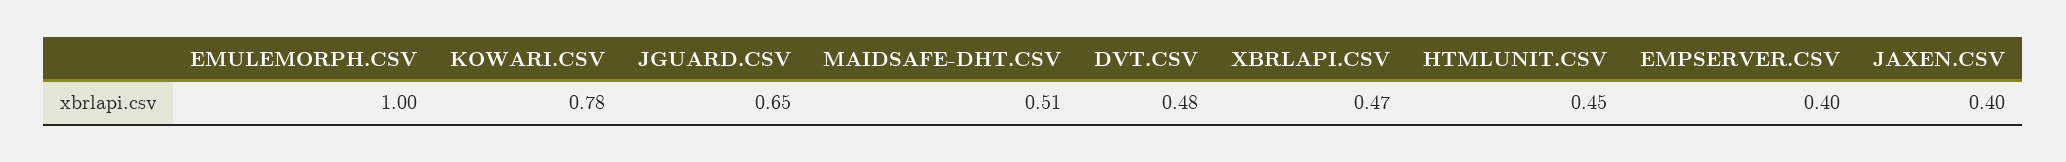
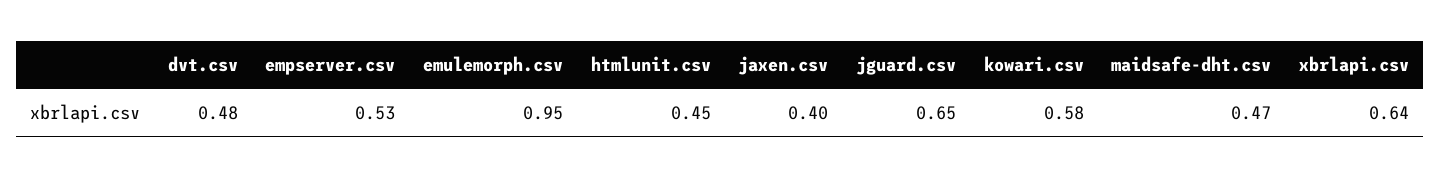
EMULEMORPH.CSV: 1 -> 0.95
KOWARI.CSV: 0.78 -> 0.58
MAIDSAFE-DHT.CSV: 0.51 -> 0.47
XBRLAPI.CSV: 0.47 -> 0.64
EMPSERVER.CSV: 0.4 -> 0.53

